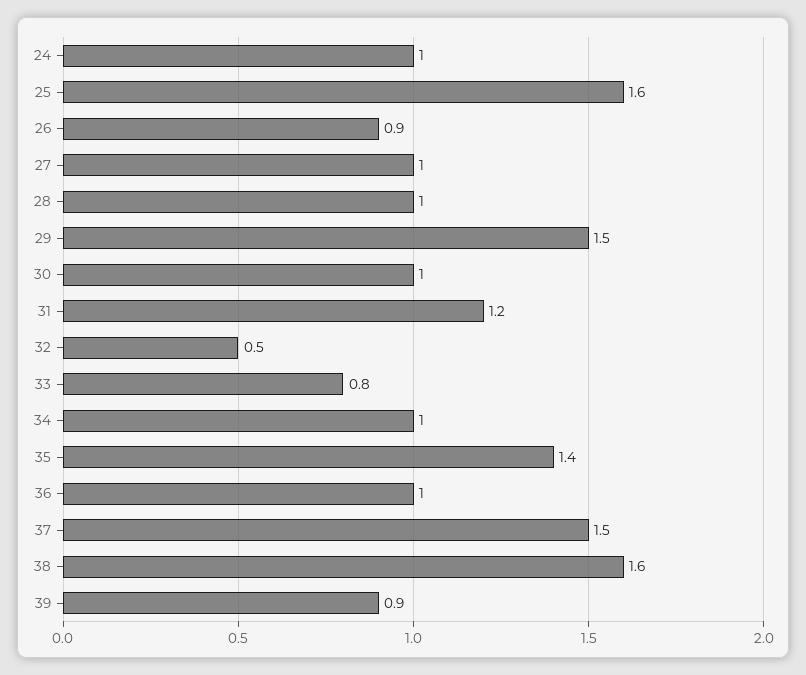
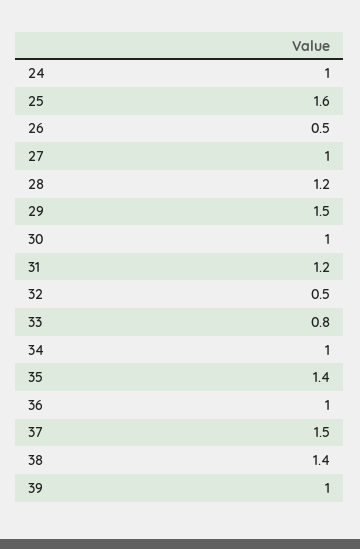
26: 0.9 -> 0.5
28: 1 -> 1.2
38: 1.6 -> 1.4
39: 0.9 -> 1

